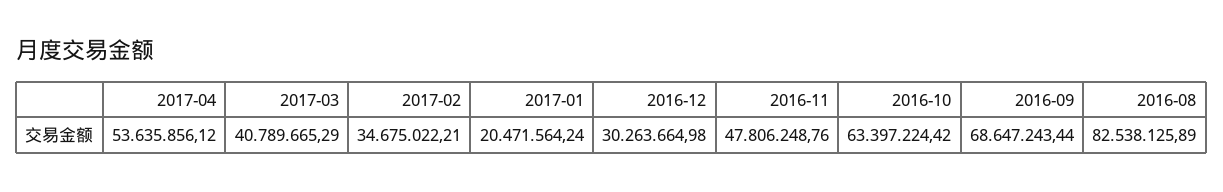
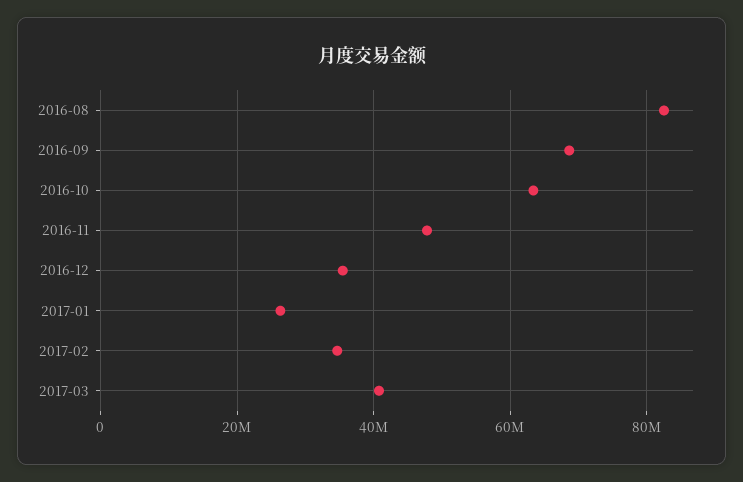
2017-04: 53635856.12 -> none
2017-01: 20471564.24 -> 26000000
2016-12: 30263664.98 -> 36000000

